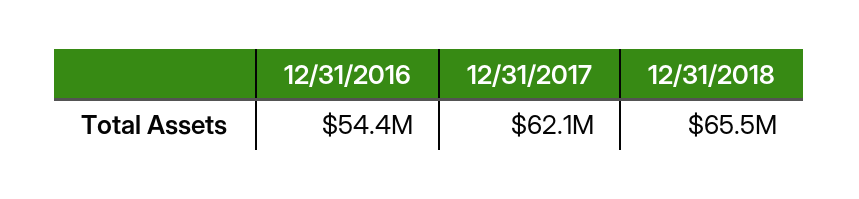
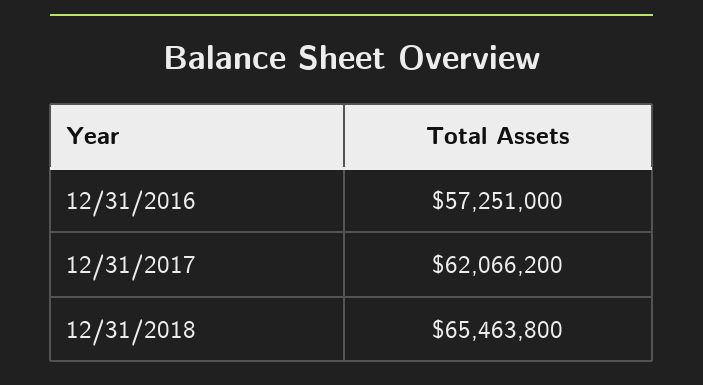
12/31/2016: 54400000 -> 57251000

